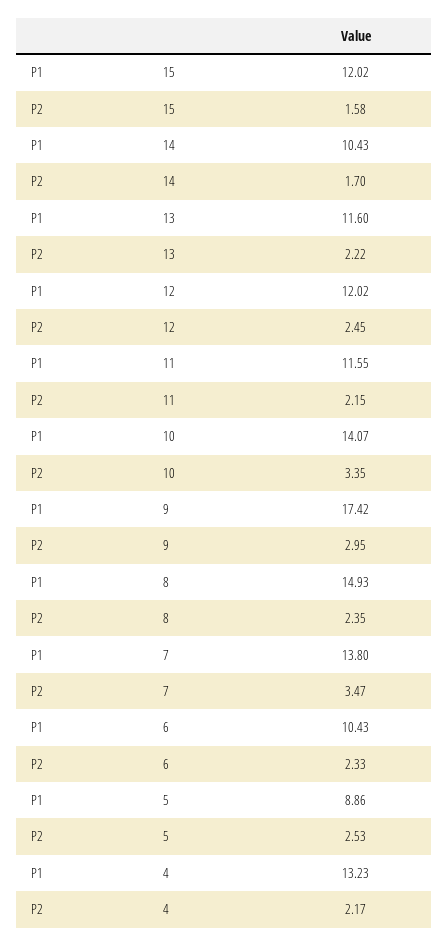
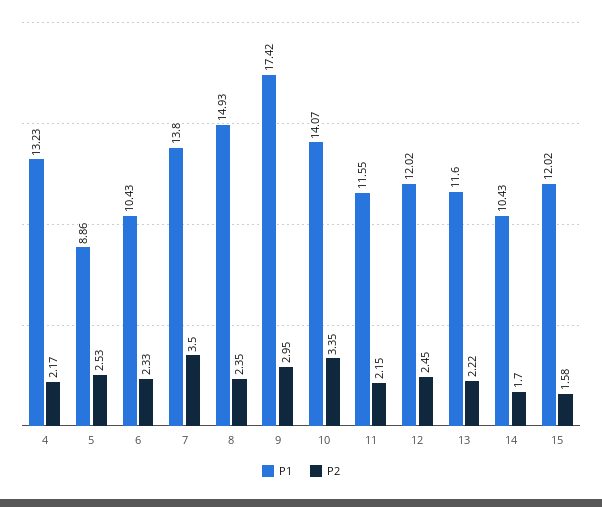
P2, 7: 3.47 -> 3.5

